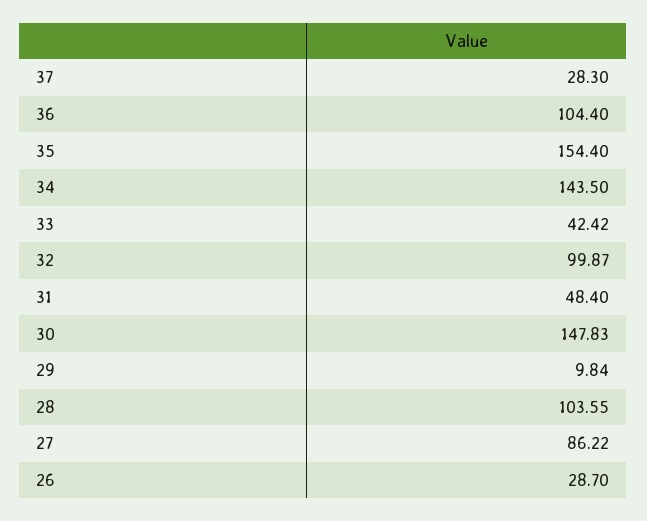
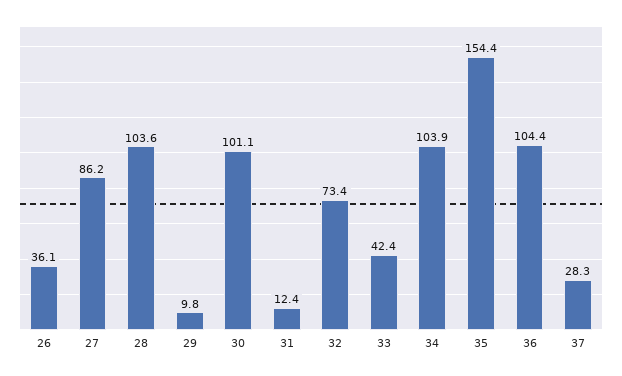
34: 143.5 -> 103.9
32: 99.87 -> 73.4
31: 48.4 -> 12.4
30: 147.83 -> 101.1
26: 28.7 -> 36.1

